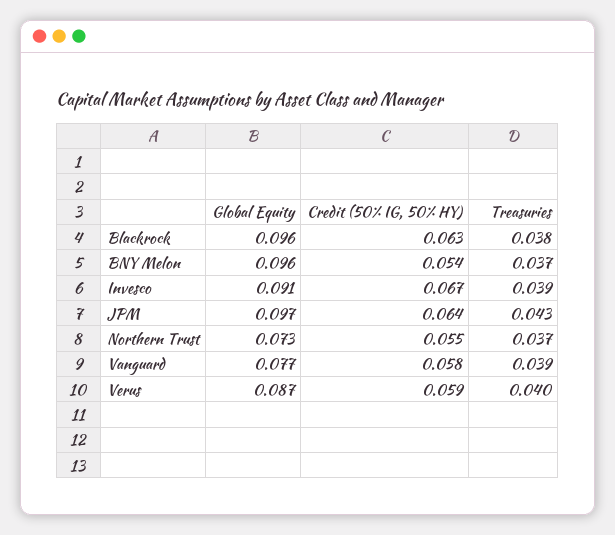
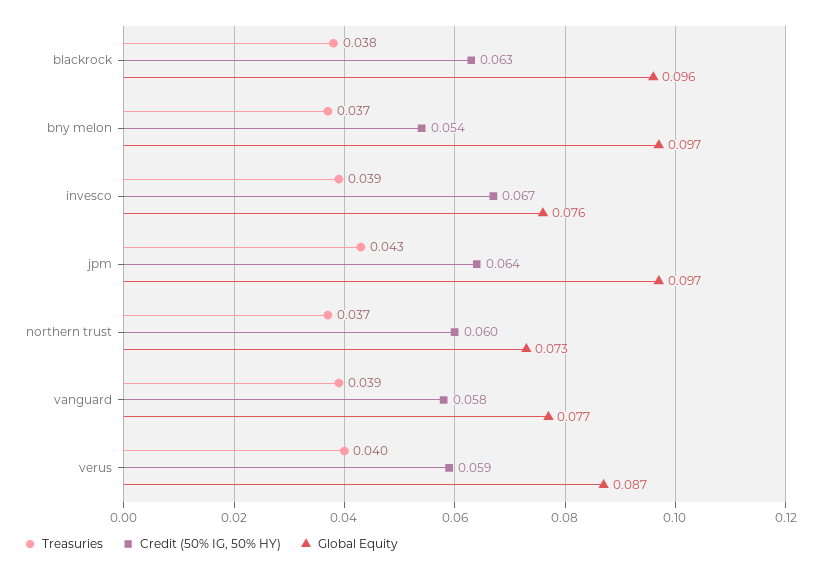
Global Equity, BNY Melon: 0.096 -> 0.097
Global Equity, Invesco: 0.091 -> 0.076
Credit (50% IG, 50% HY), Northern Trust: 0.055 -> 0.06

